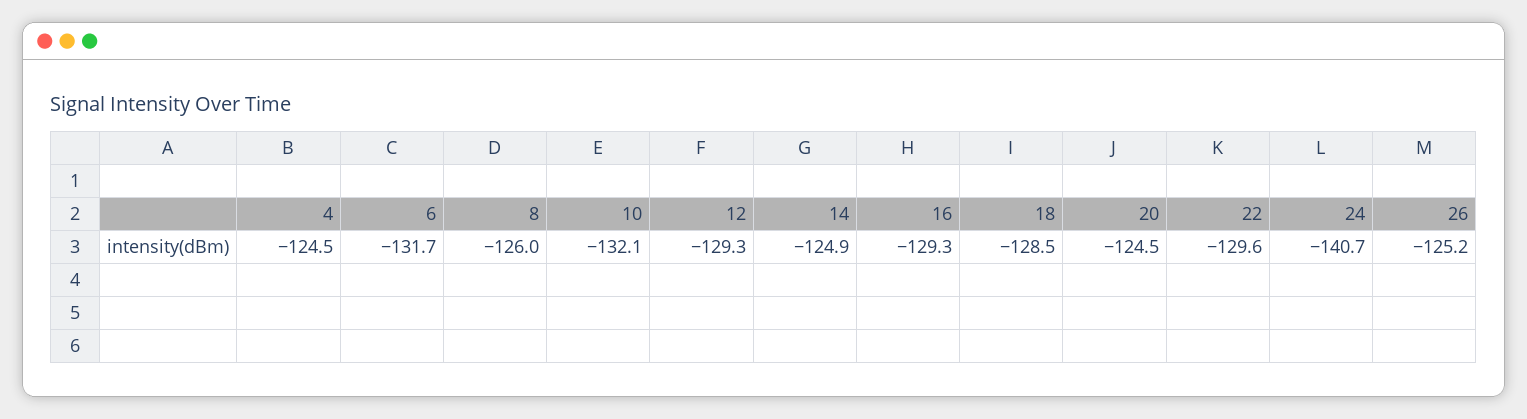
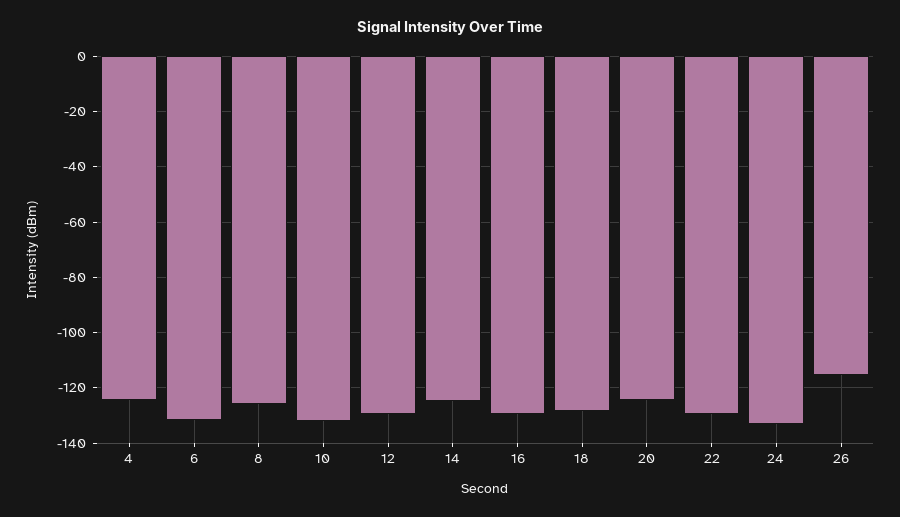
24: -140.7 -> -132.5
26: -125.2 -> -115

